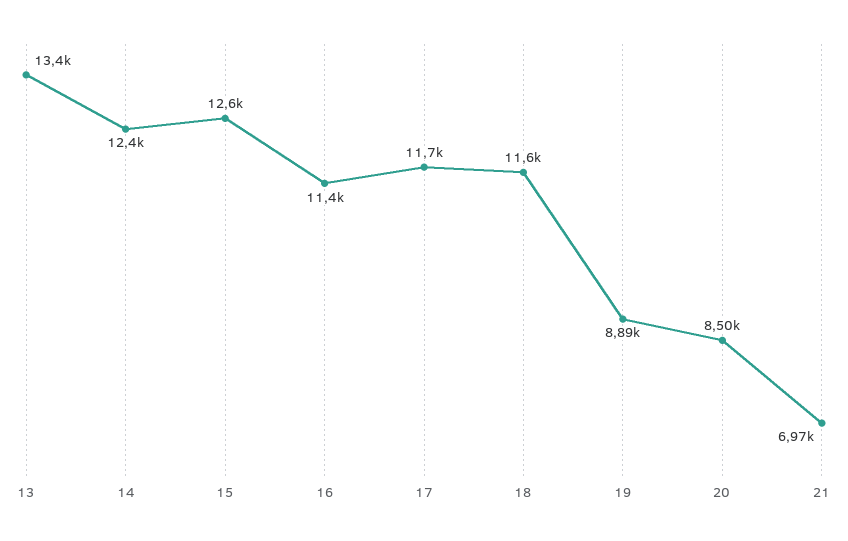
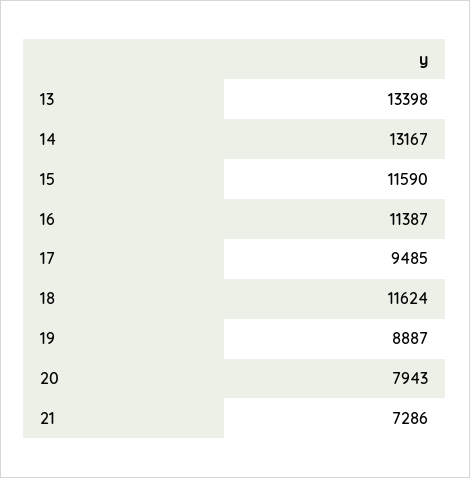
14: 12400 -> 13167
15: 12600 -> 11590
17: 11700 -> 9485
20: 8500 -> 7943
21: 6970 -> 7286

